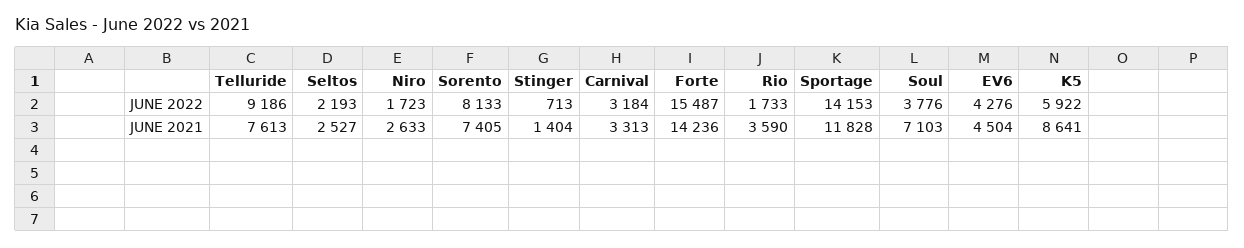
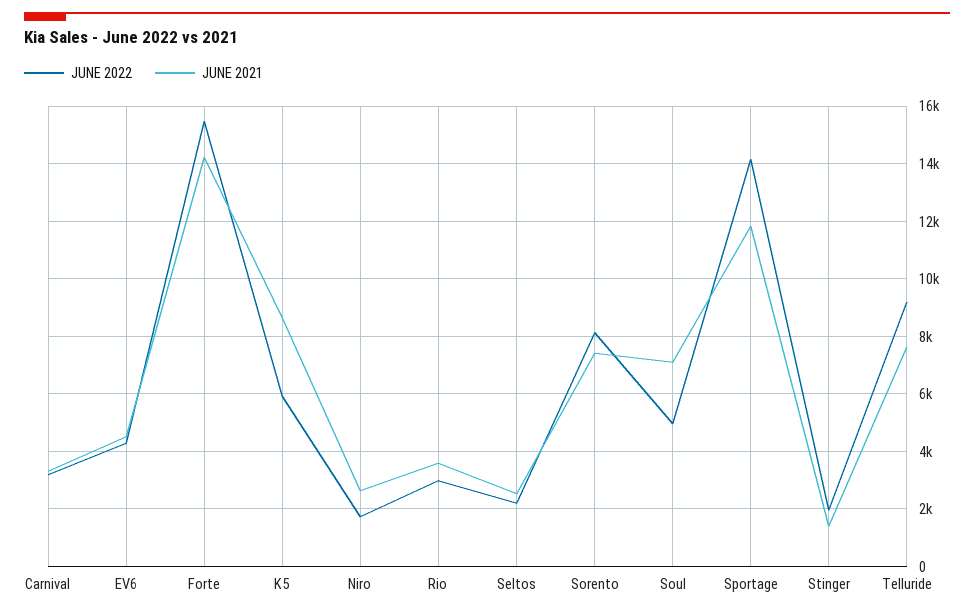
JUNE 2022, Stinger: 713 -> 2000
JUNE 2022, Rio: 1733 -> 3000
JUNE 2022, Soul: 3776 -> 5000

